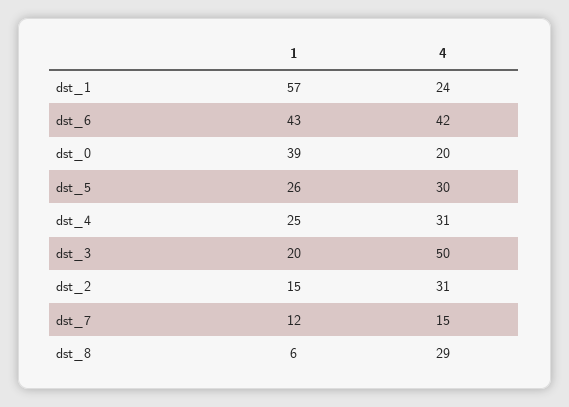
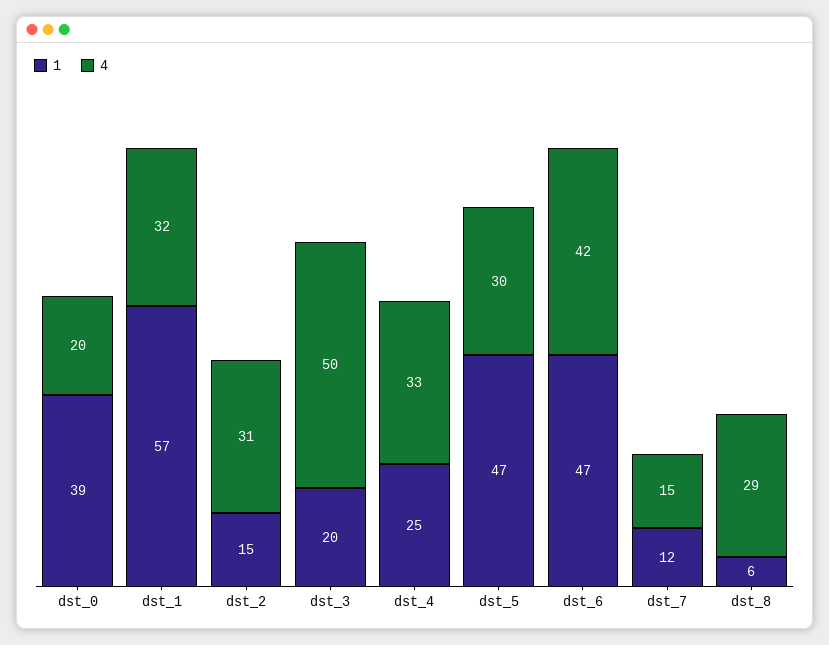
4, dst_1: 24 -> 32
1, dst_6: 43 -> 47
1, dst_5: 26 -> 47
4, dst_4: 31 -> 33

